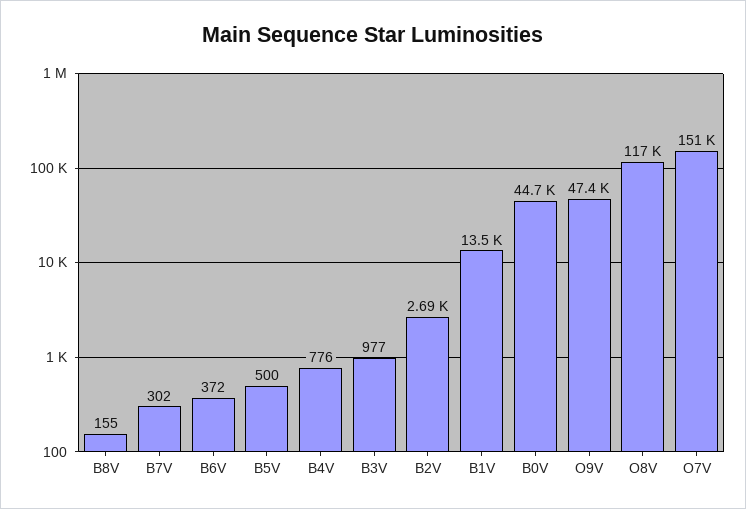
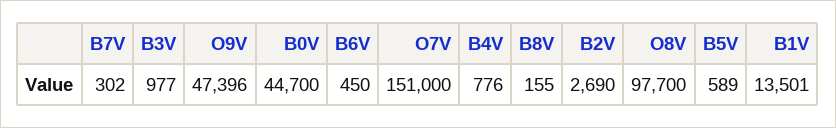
B6V: 372 -> 450
B5V: 500 -> 589
O8V: 117000 -> 97700

